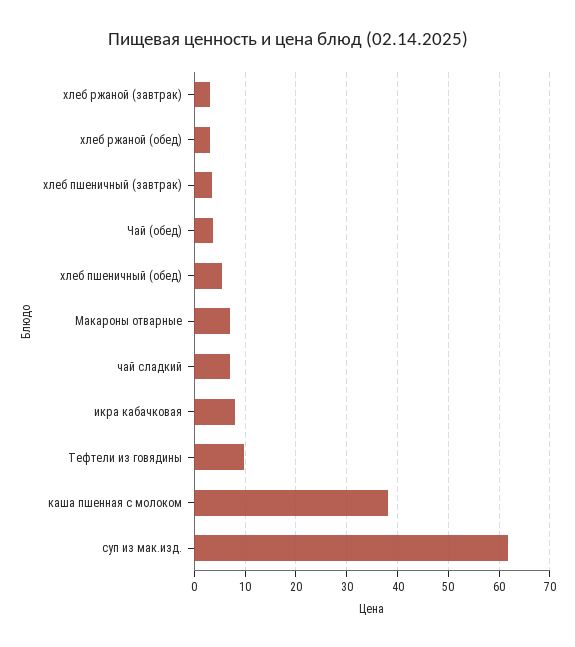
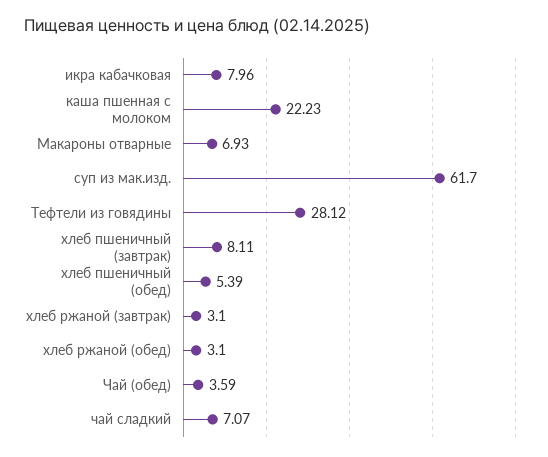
хлеб пшеничный (завтрак): 4 -> 8.11
Тефтели из говядины: 10 -> 28.12
каша пшенная с молоком: 38 -> 22.23

